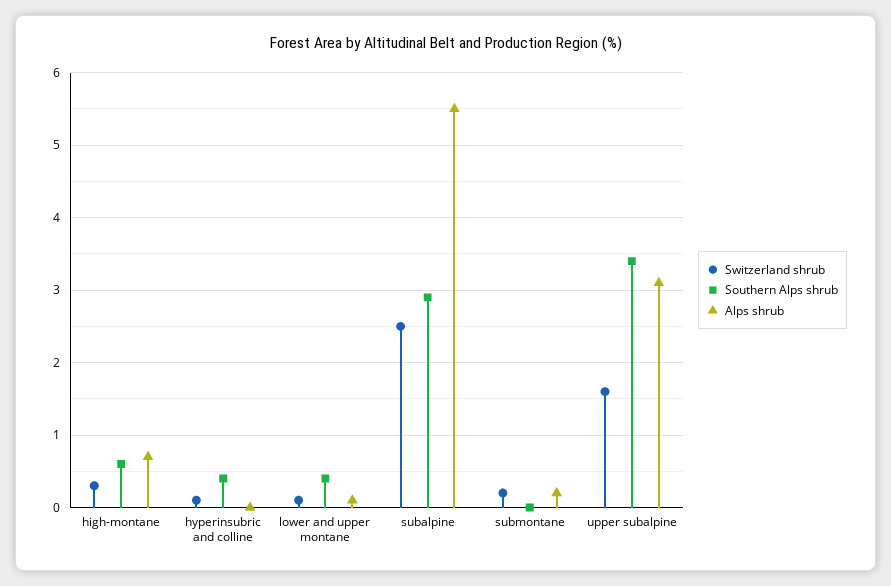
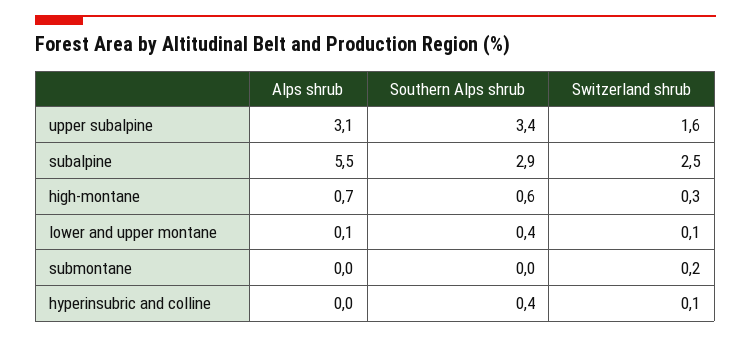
Alps shrub, submontane: 0.2 -> 0

